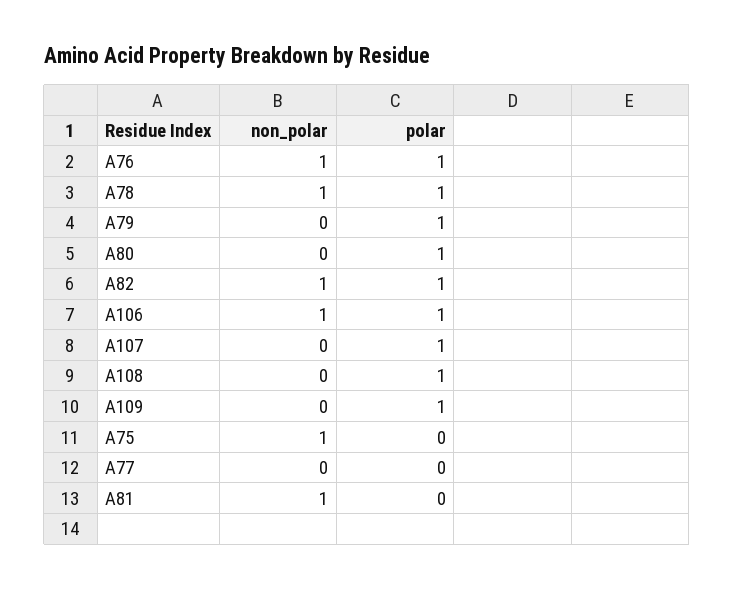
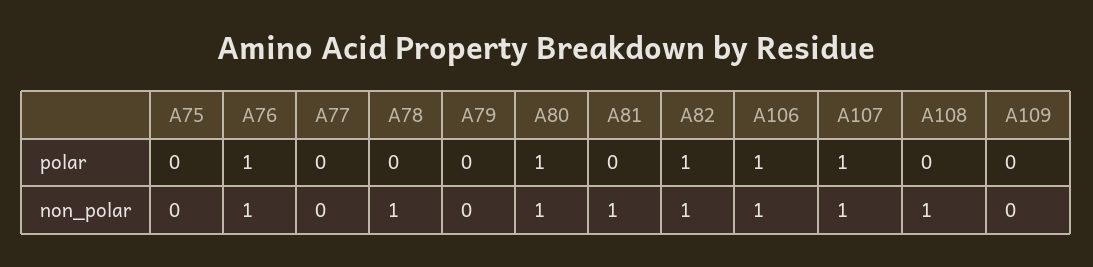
polar, A78: 1 -> 0
polar, A79: 1 -> 0
non_polar, A80: 0 -> 1
non_polar, A107: 0 -> 1
non_polar, A108: 0 -> 1
polar, A108: 1 -> 0
polar, A109: 1 -> 0
non_polar, A75: 1 -> 0

